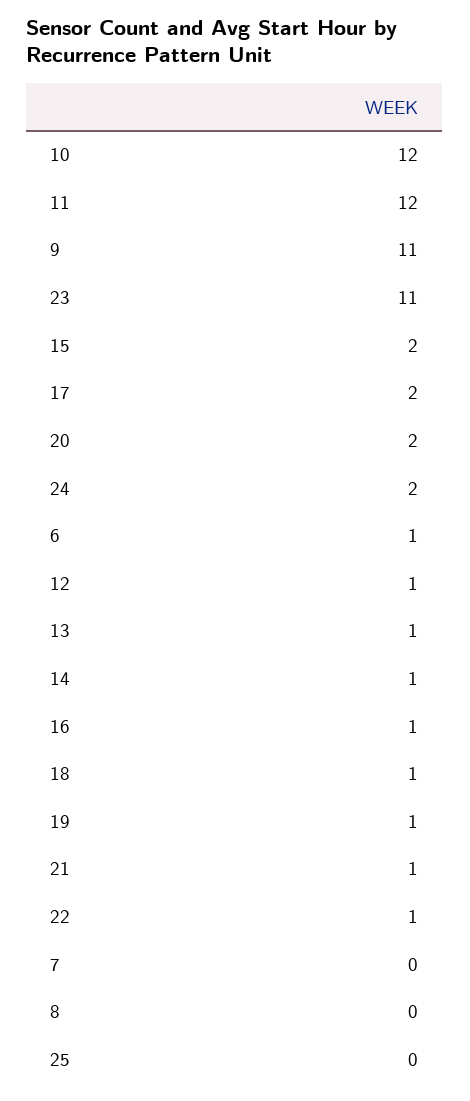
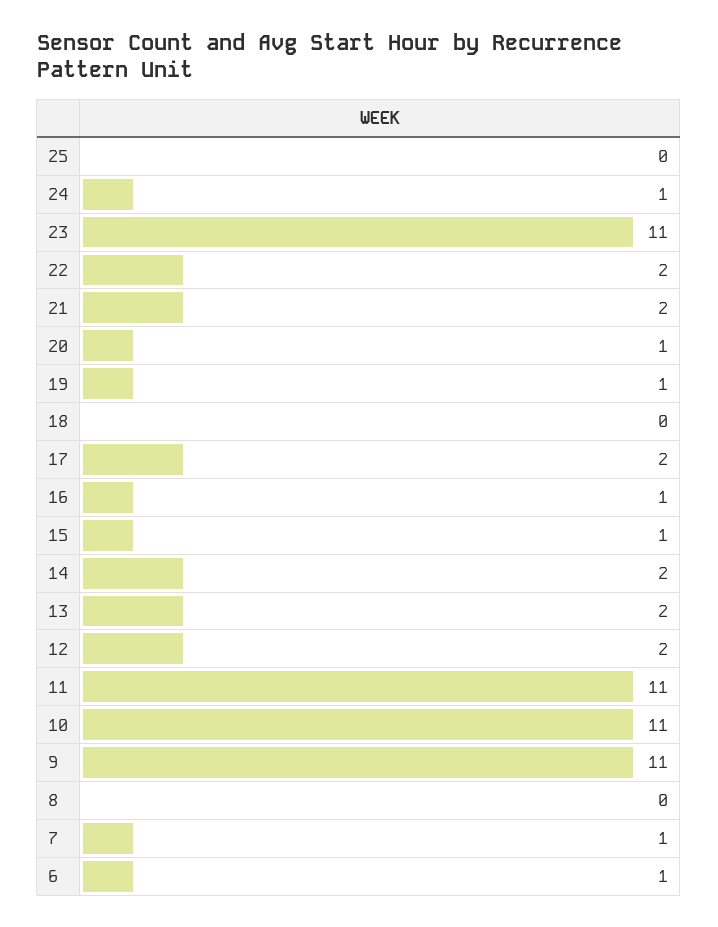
10: 12 -> 11
11: 12 -> 11
15: 2 -> 1
20: 2 -> 1
24: 2 -> 1
12: 1 -> 2
13: 1 -> 2
14: 1 -> 2
18: 1 -> 0
21: 1 -> 2
22: 1 -> 2
7: 0 -> 1

